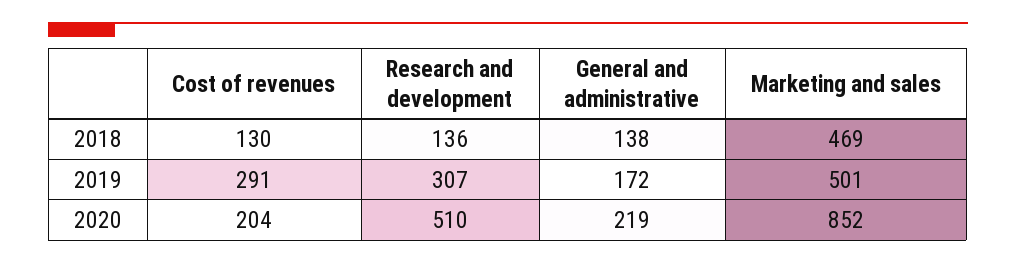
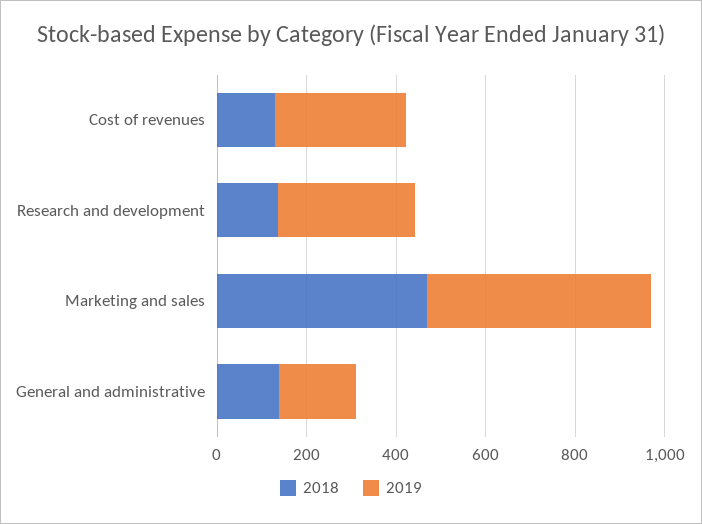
2020, Cost of revenues: 204 -> none
2020, Research and development: 510 -> none
2020, General and administrative: 219 -> none
2020, Marketing and sales: 852 -> none

